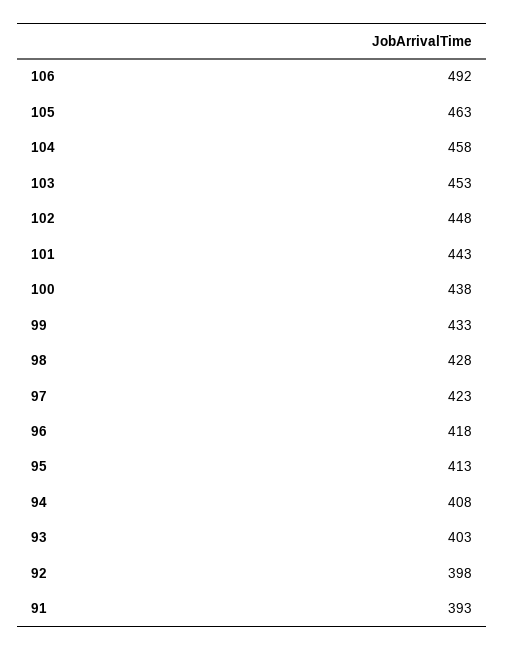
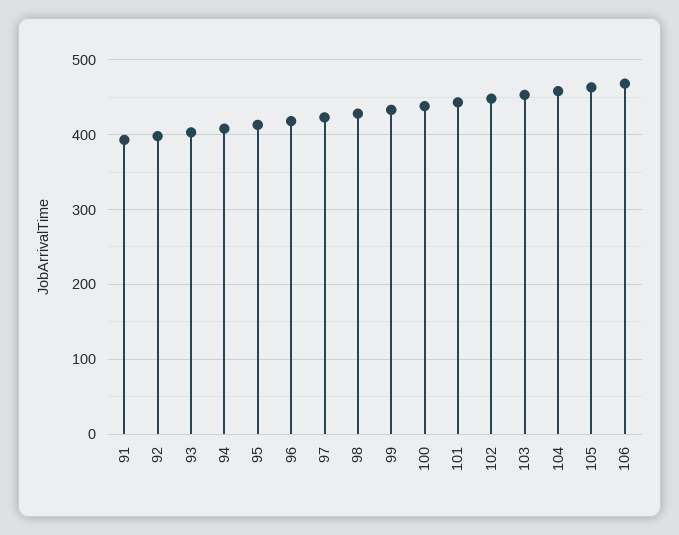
106: 492 -> 470

